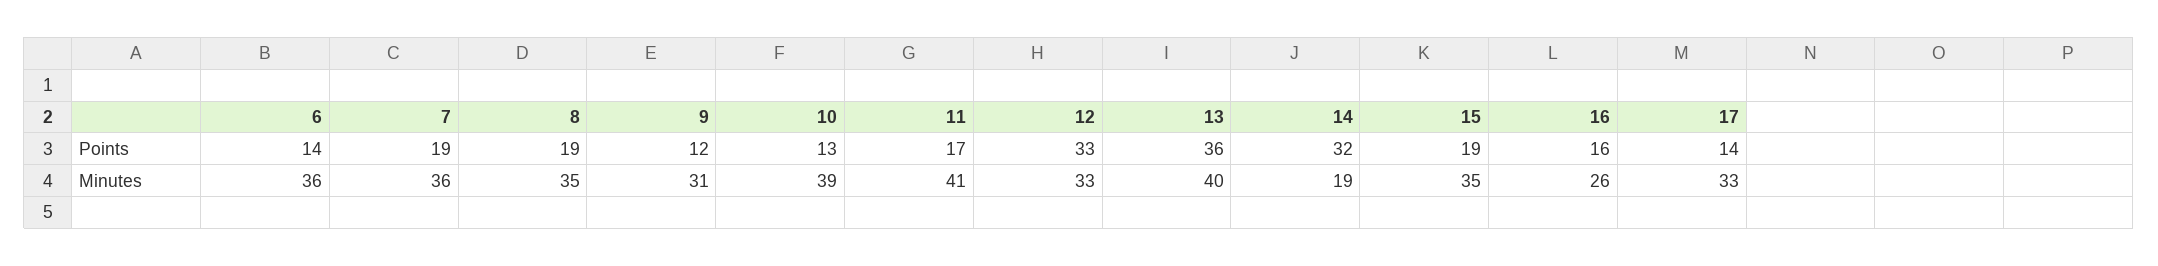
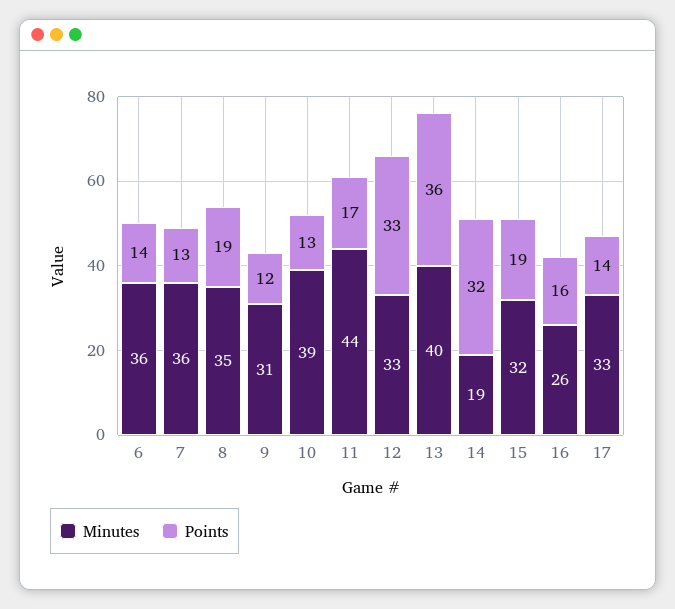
Points, 7: 19 -> 13
Minutes, 11: 41 -> 44
Minutes, 15: 35 -> 32

